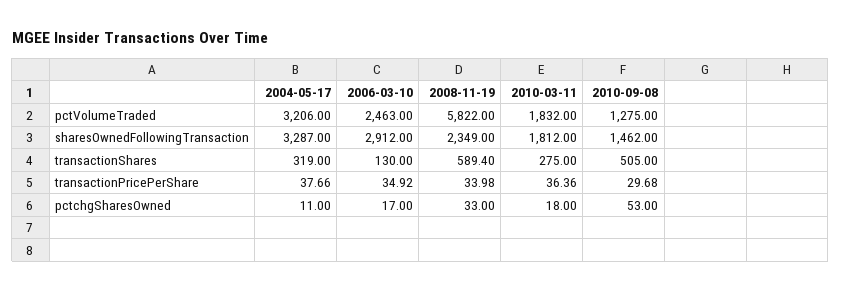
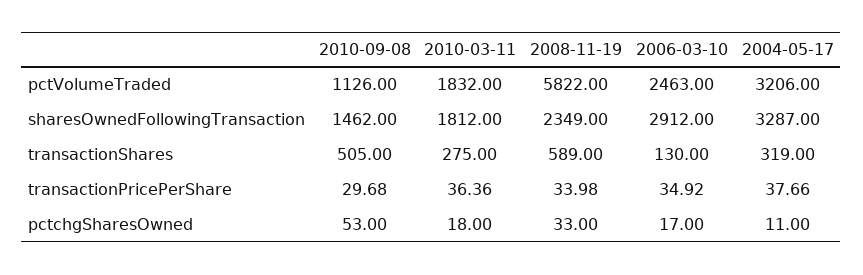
2010-09-08, pctVolumeTraded: 1275 -> 1126
2008-11-19, transactionShares: 589.4 -> 589

